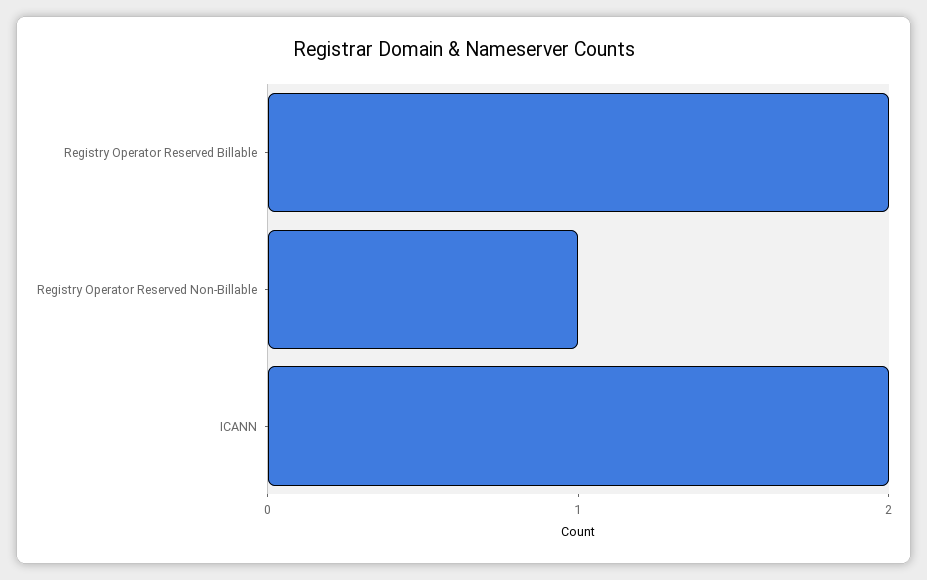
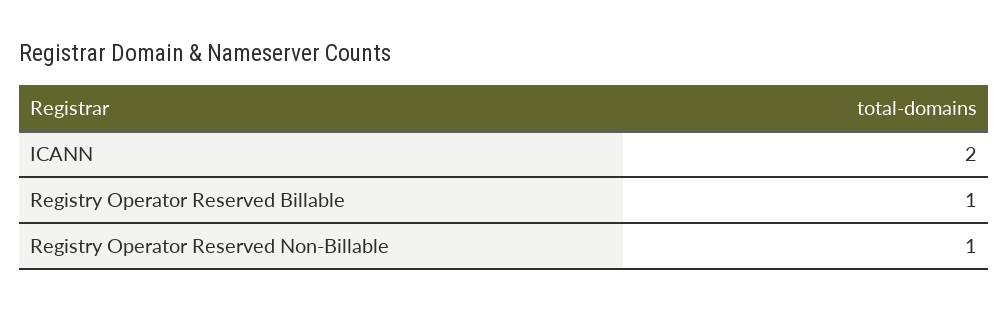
Registry Operator Reserved Billable: 2 -> 1

